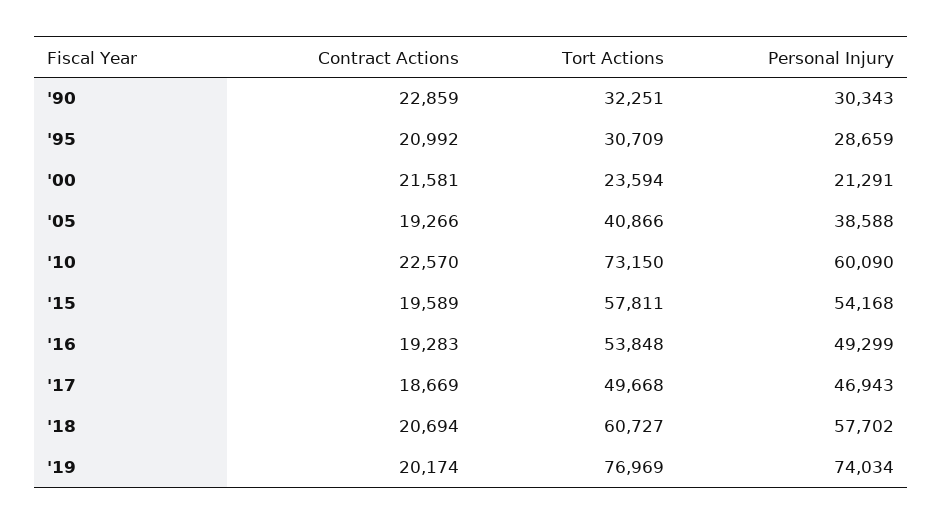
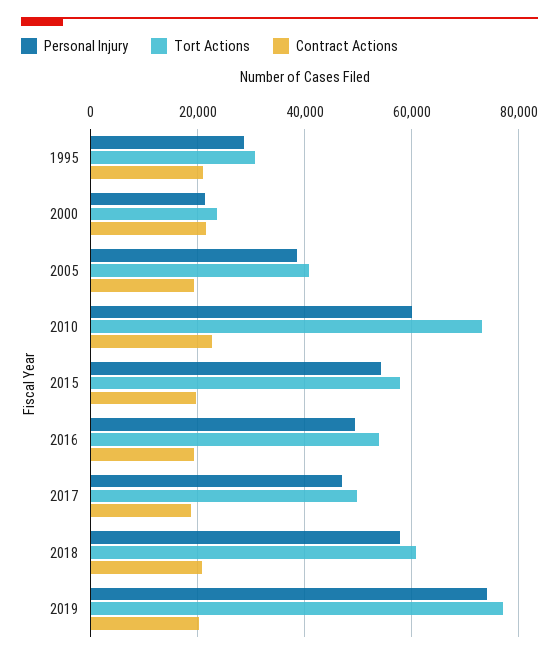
Contract Actions, '90: 22859 -> none
Tort Actions, '90: 32251 -> none
Personal Injury, '90: 30343 -> none

